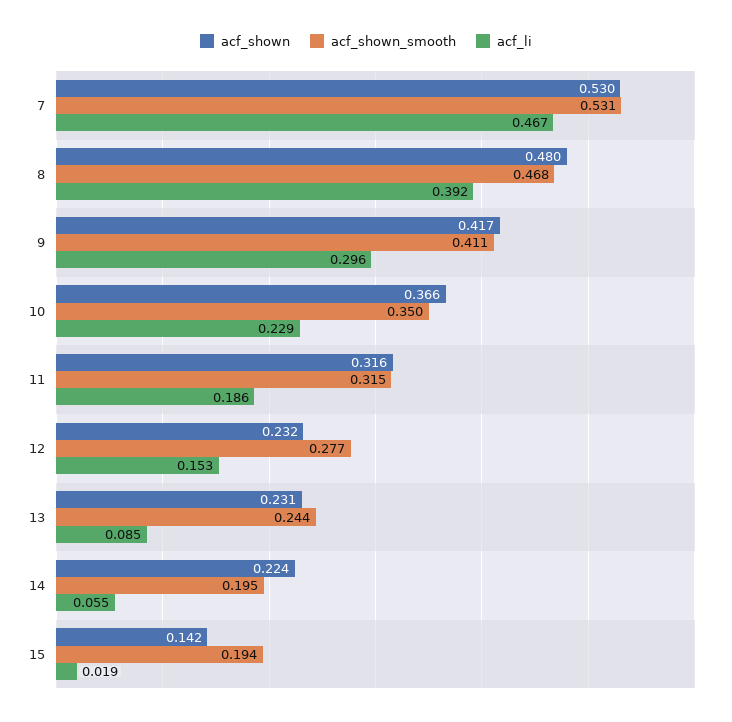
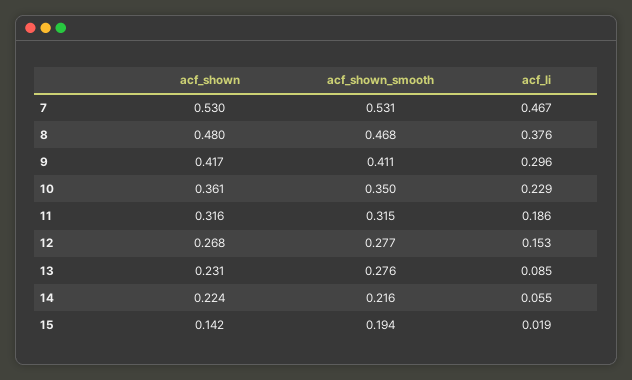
acf_li, 8: 0.392 -> 0.376
acf_shown, 10: 0.366 -> 0.361
acf_shown, 12: 0.232 -> 0.268
acf_shown_smooth, 13: 0.244 -> 0.276
acf_shown_smooth, 14: 0.195 -> 0.216

